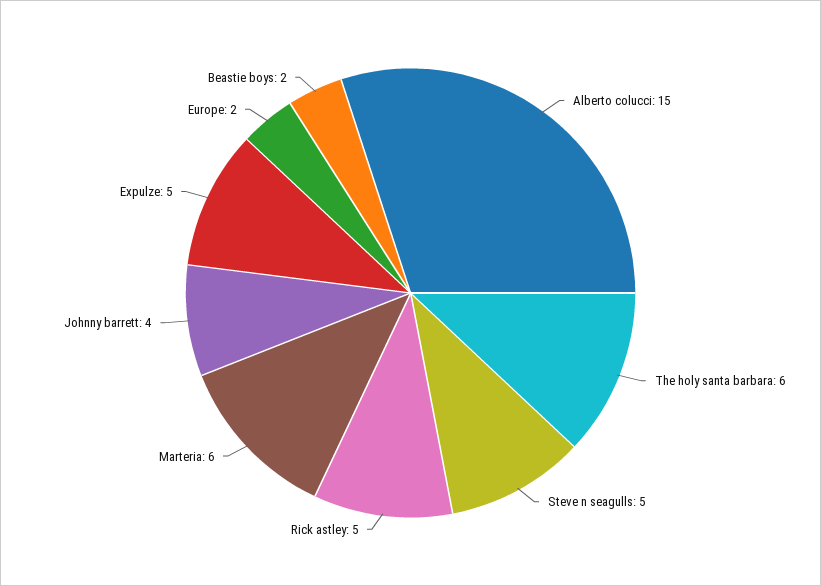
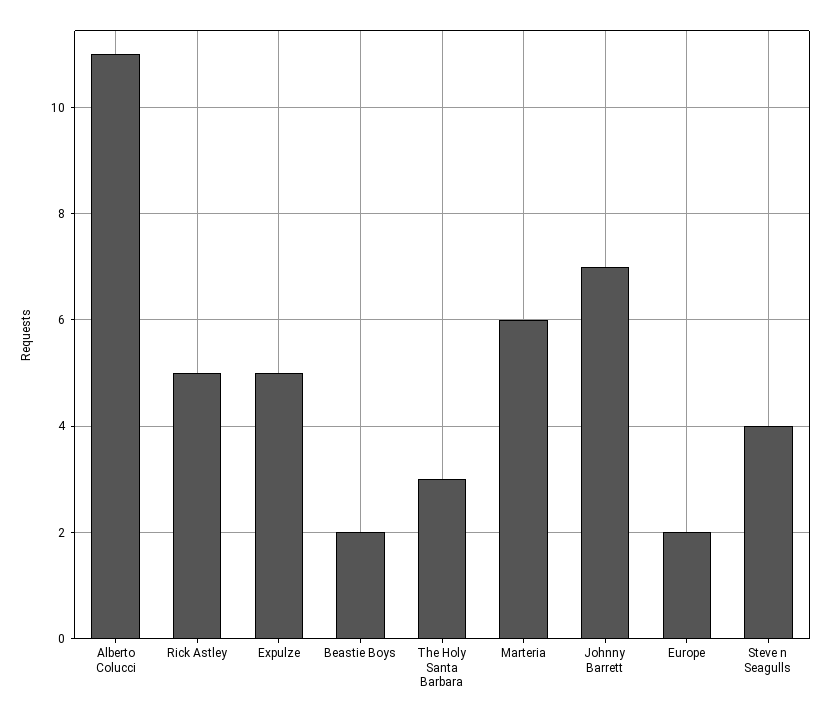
Alberto colucci: 15 -> 11
The holy santa barbara: 6 -> 3
Steve n seagulls: 5 -> 4
Johnny barrett: 4 -> 7

